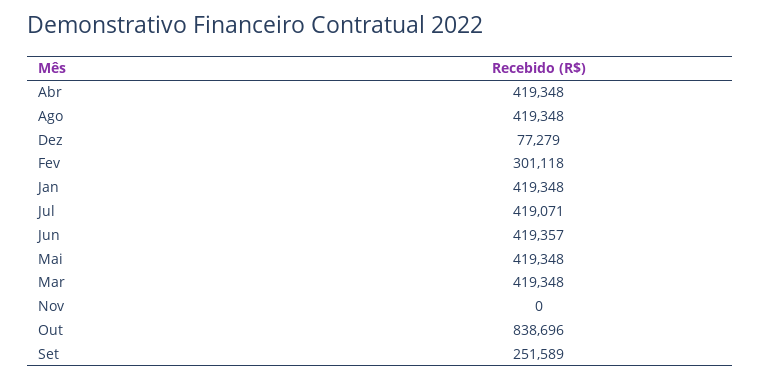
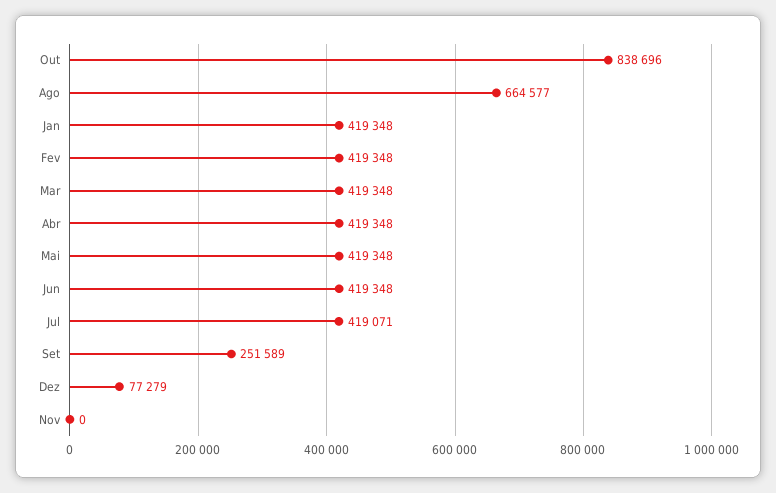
Ago: 419348 -> 664577
Fev: 301118 -> 419348
Jun: 419357 -> 419348

